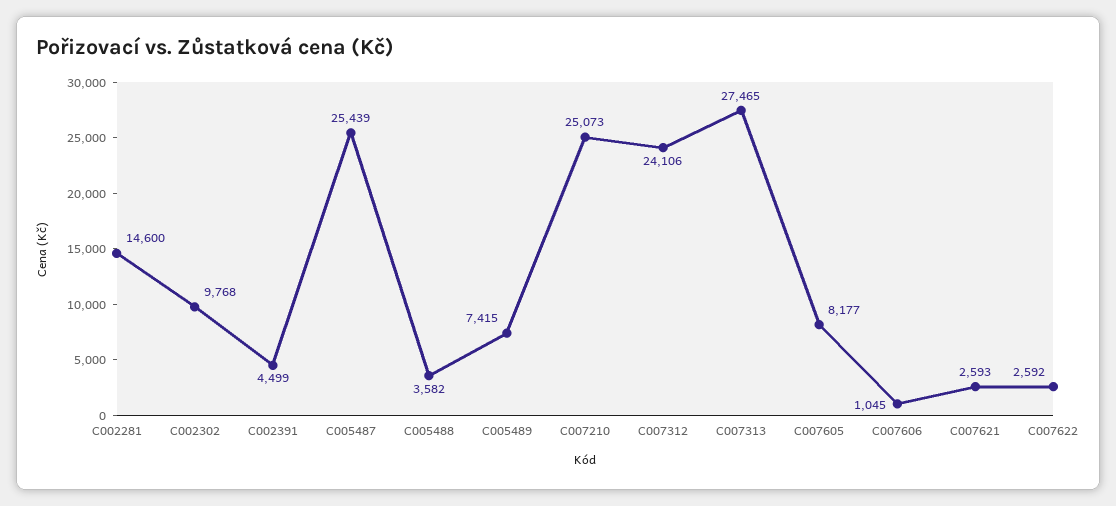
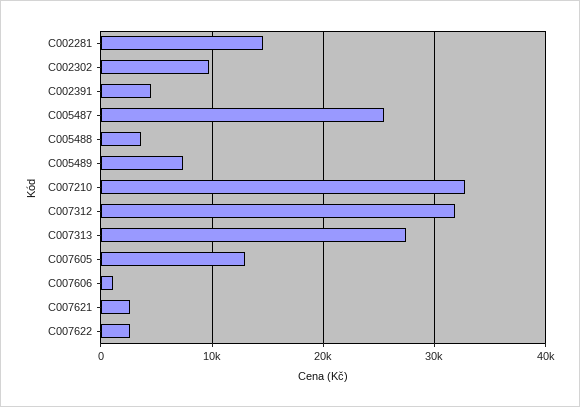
C007210: 25073 -> 33000
C007312: 24106 -> 32000
C007605: 8177 -> 13000

